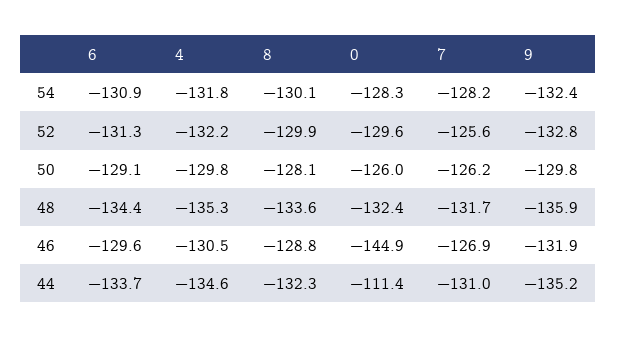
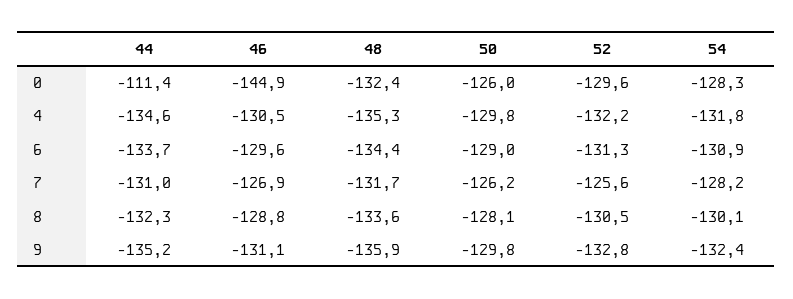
8, 52: -129.9 -> -130.5
6, 50: -129.1 -> -129
9, 46: -131.9 -> -131.1

